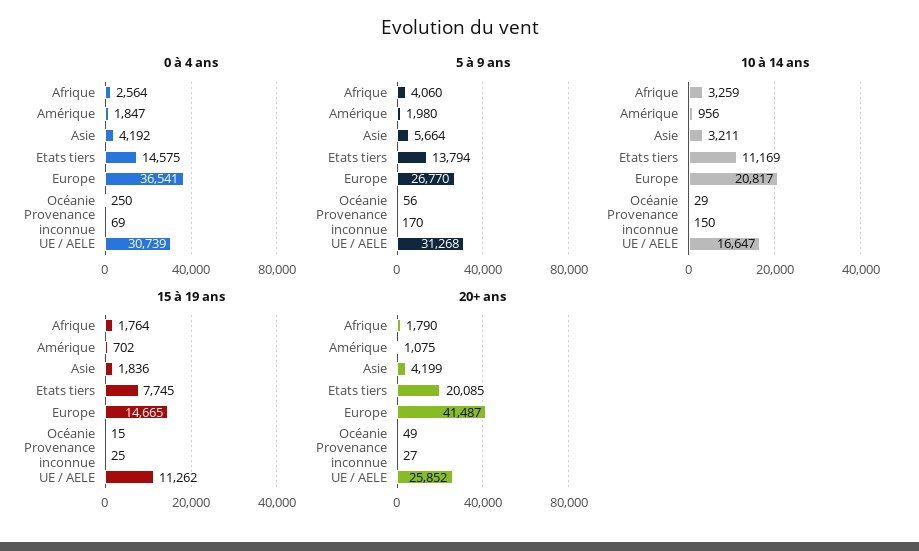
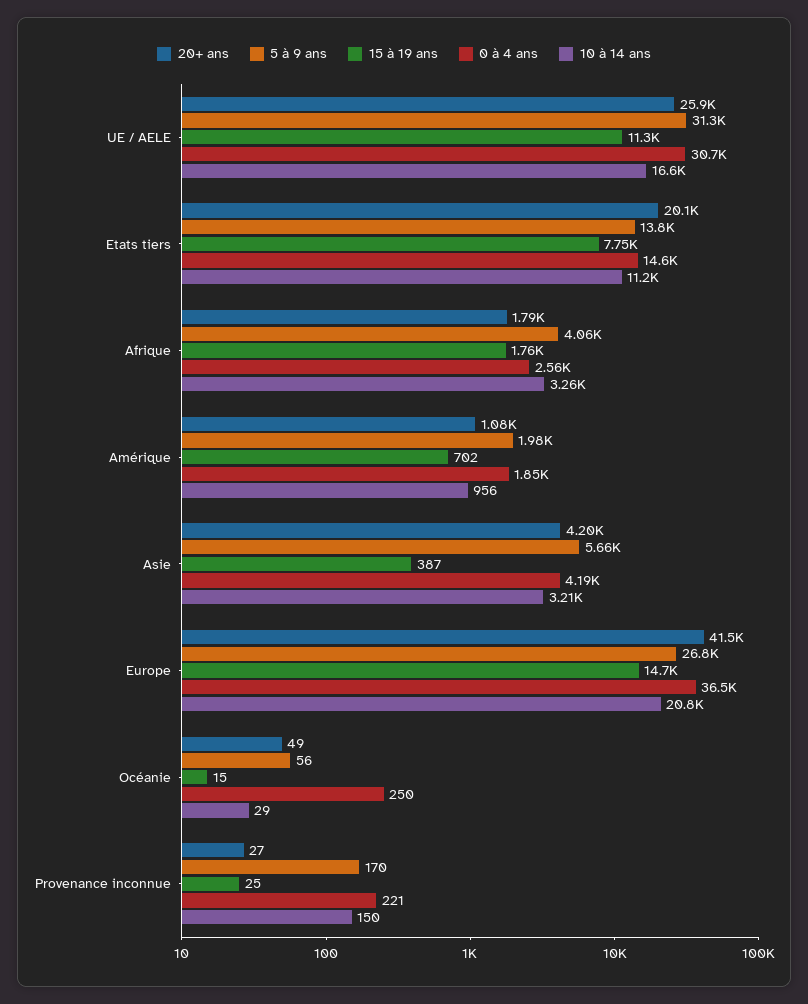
0 à 4 ans, Provenance inconnue: 69 -> 221
15 à 19 ans, Asie: 1836 -> 387

